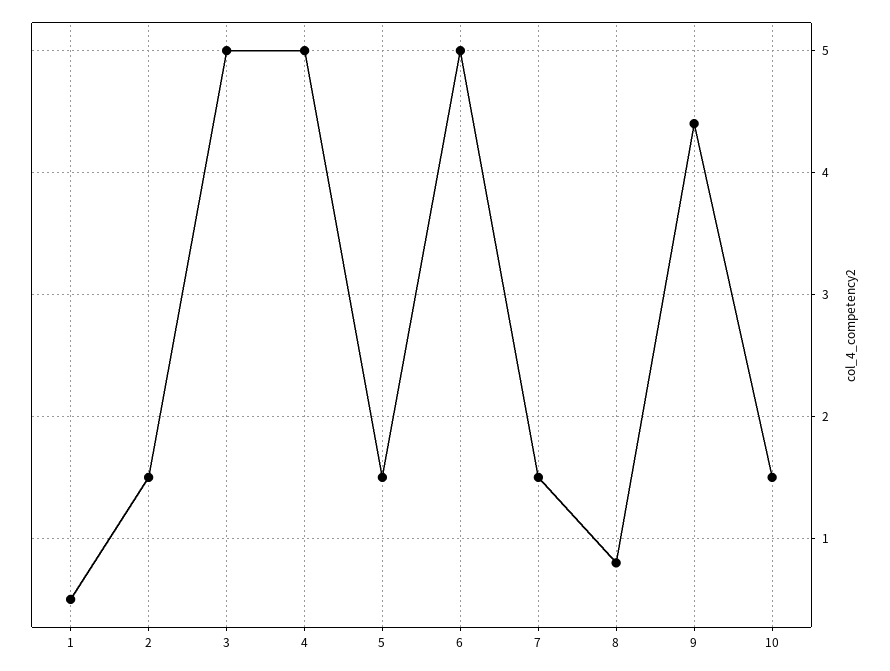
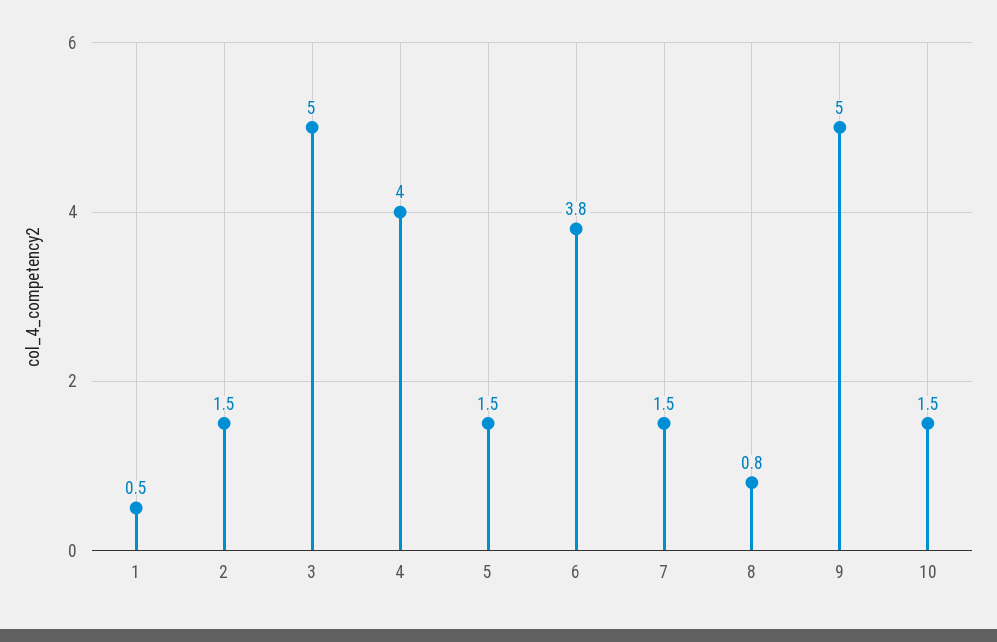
4: 5 -> 4
6: 5 -> 3.8
9: 4.4 -> 5

